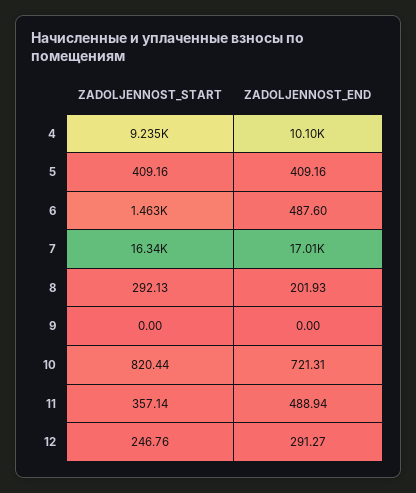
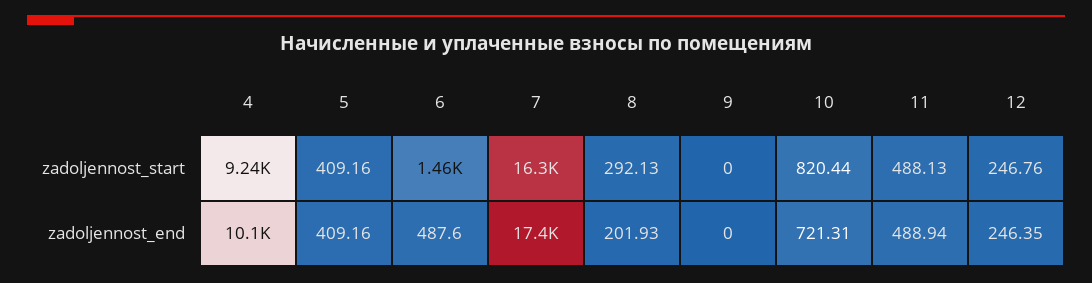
ZADOLJENNOST_END, 7: 17010 -> 17400
ZADOLJENNOST_START, 11: 357.14 -> 488.13
ZADOLJENNOST_END, 12: 291.27 -> 246.35

